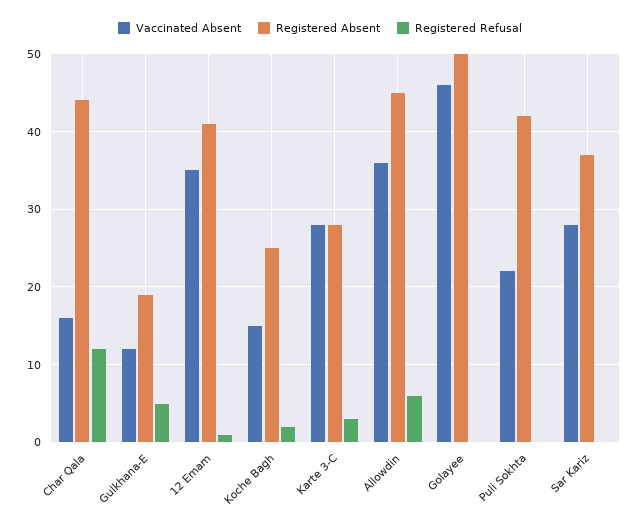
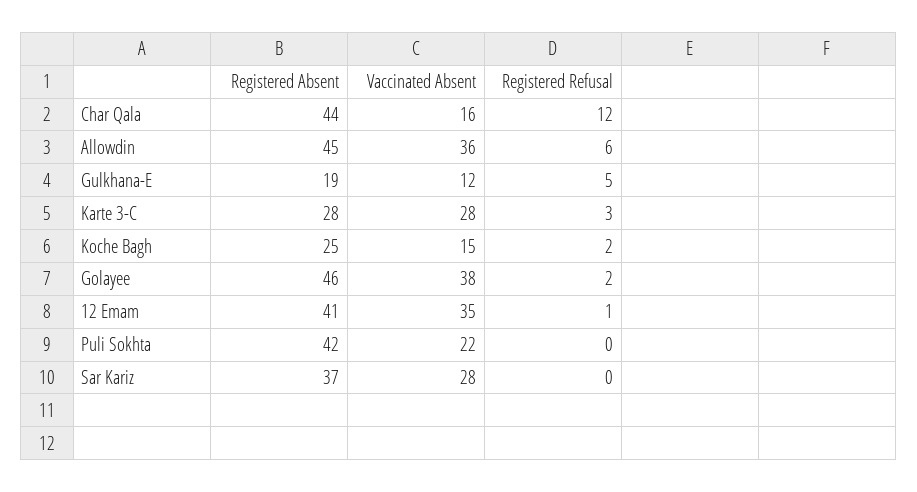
Vaccinated Absent, Golayee: 46 -> 38
Registered Absent, Golayee: 50 -> 46
Registered Refusal, Golayee: 0 -> 2

